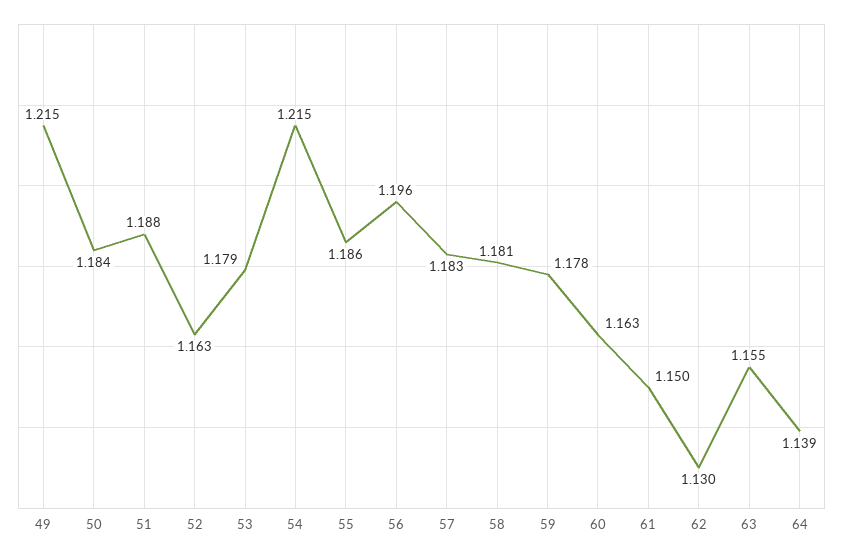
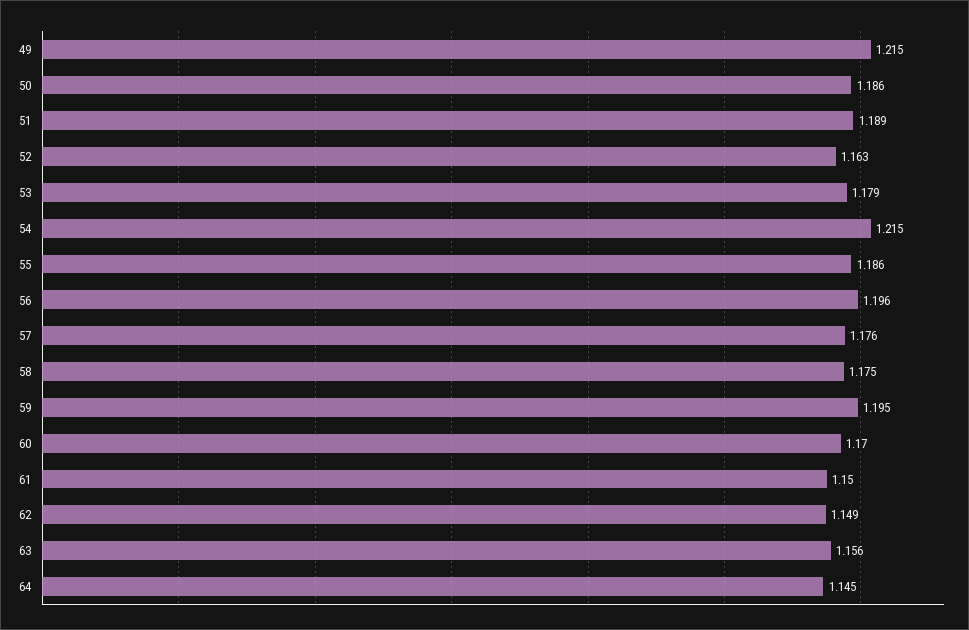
50: 1.184 -> 1.186
51: 1.188 -> 1.189
57: 1.183 -> 1.176
58: 1.181 -> 1.175
59: 1.178 -> 1.195
60: 1.163 -> 1.17
62: 1.13 -> 1.149
63: 1.155 -> 1.156
64: 1.139 -> 1.145

